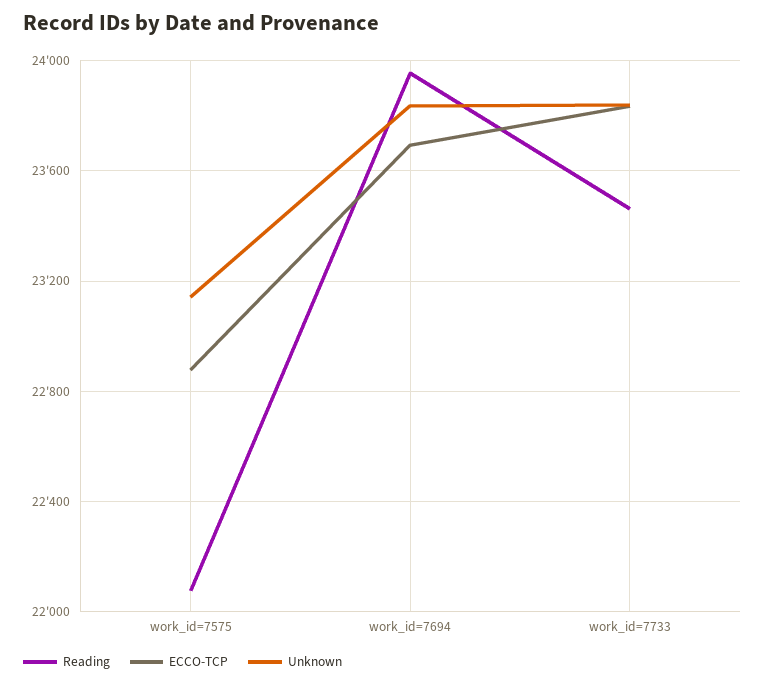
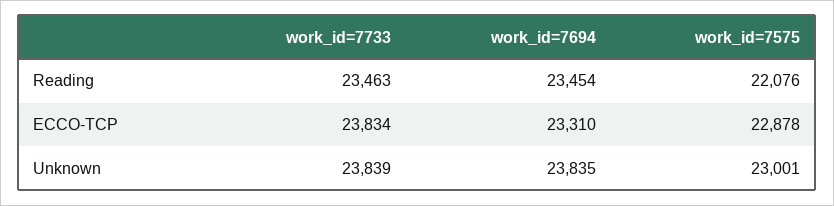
Unknown, work_id=7575: 23150 -> 23001
Reading, work_id=7694: 23950 -> 23454
ECCO-TCP, work_id=7694: 23700 -> 23310

